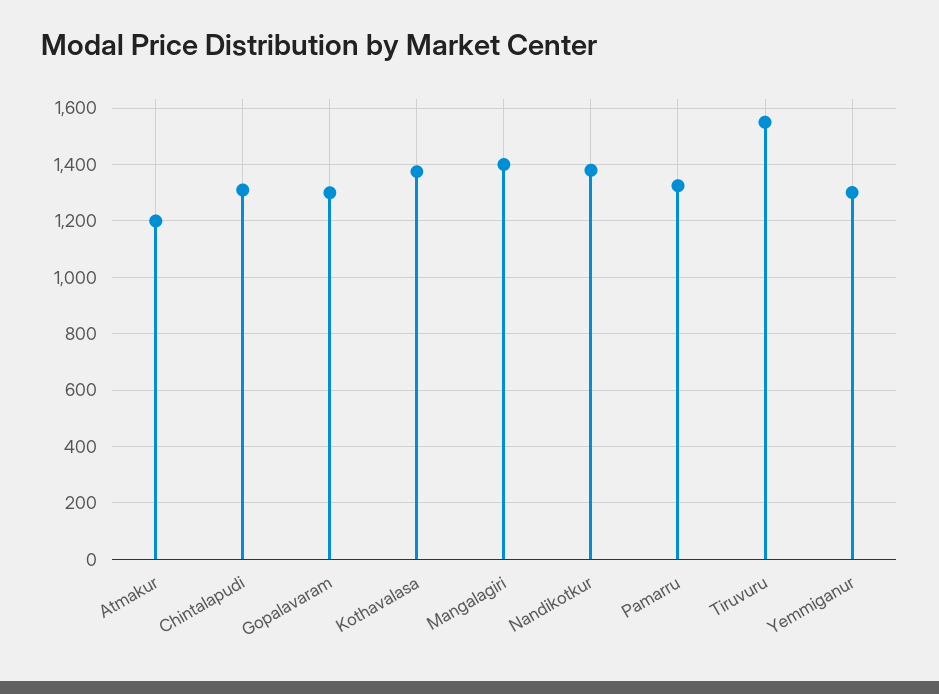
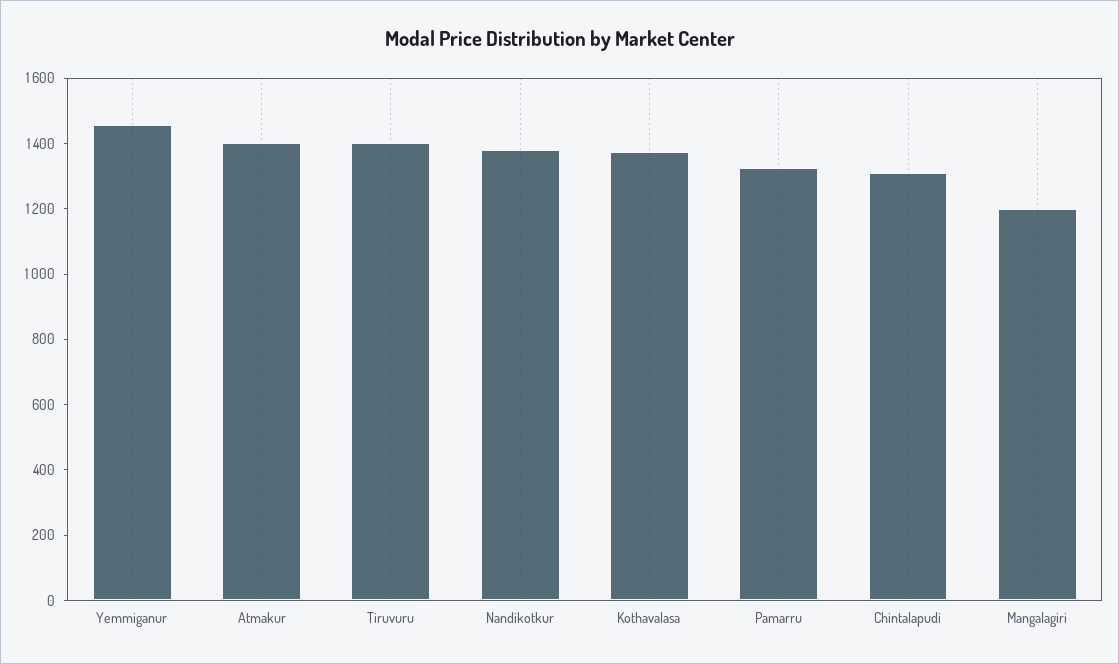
Atmakur: 1200 -> 1400
Gopalavaram: 1300 -> none
Mangalagiri: 1400 -> 1200
Tiruvuru: 1550 -> 1400
Yemmiganur: 1300 -> 1450

